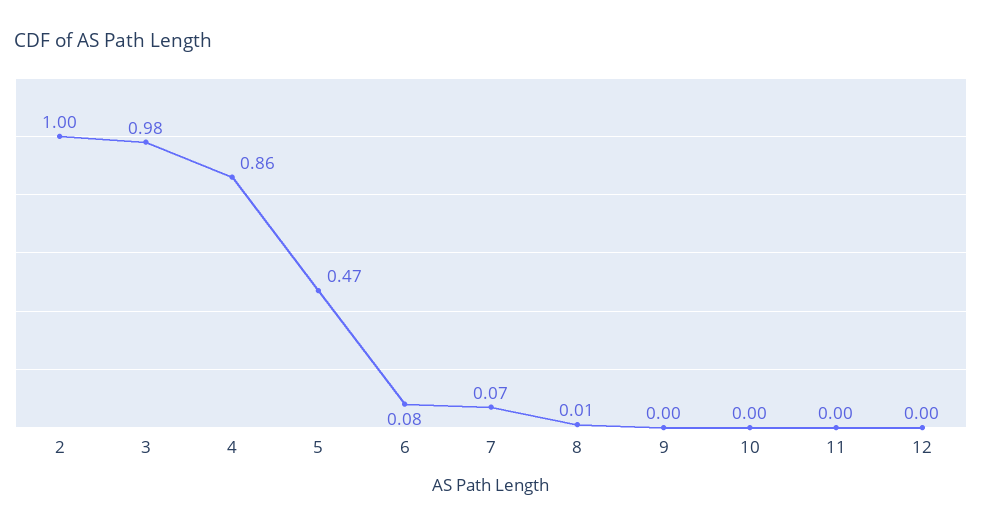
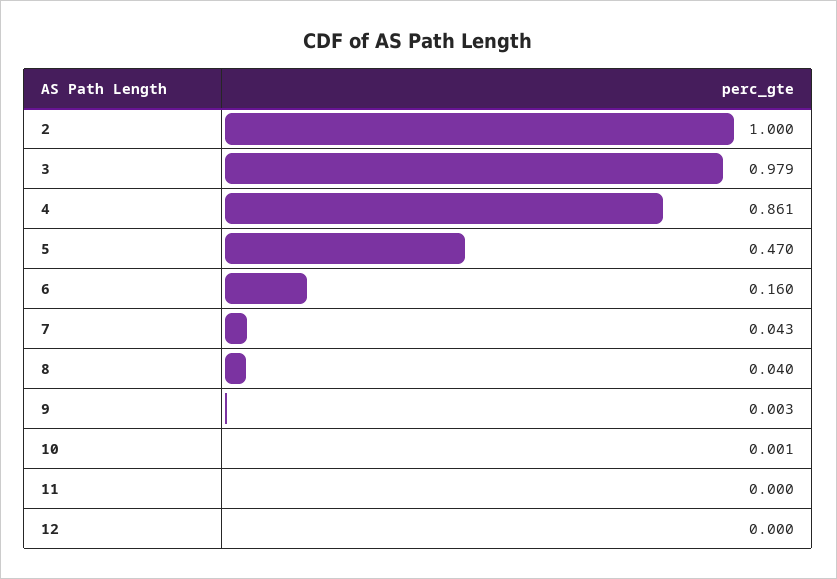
6: 0.08 -> 0.16
7: 0.07 -> 0.043
8: 0.01 -> 0.04

